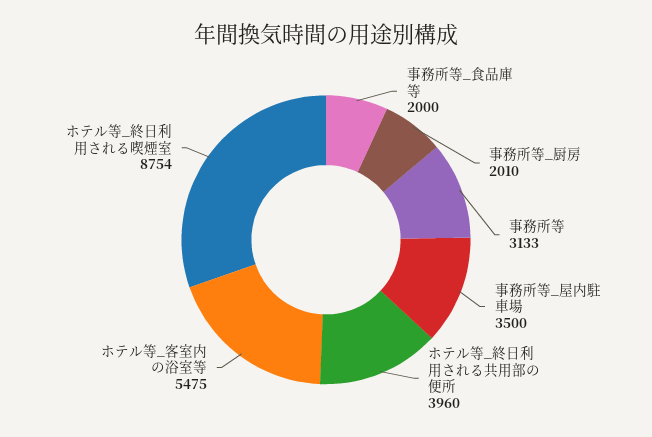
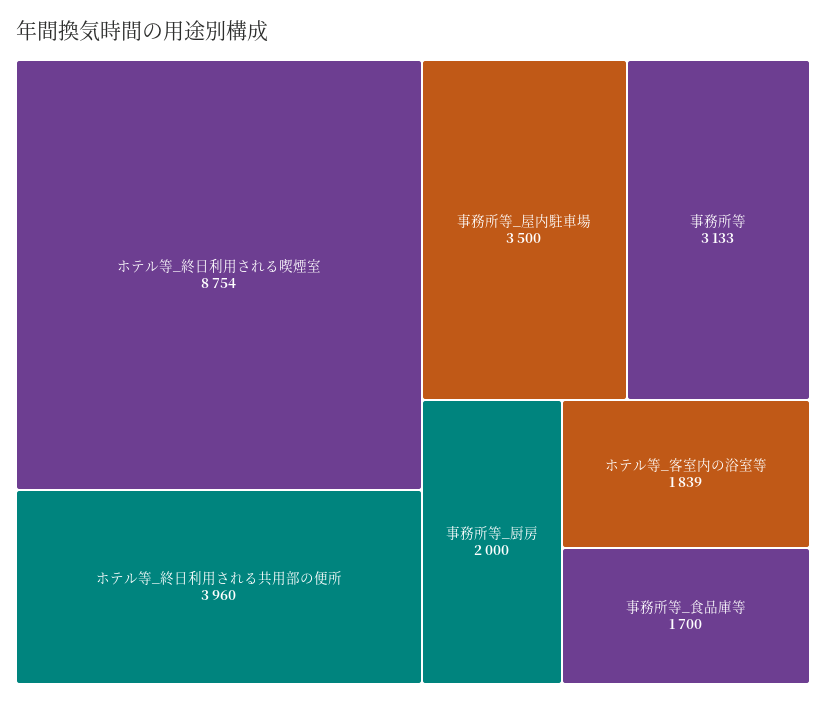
事務所等_食品庫等: 2000 -> 1700
事務所等_厨房: 2010 -> 2000
ホテル等_客室内の浴室等: 5475 -> 1839

